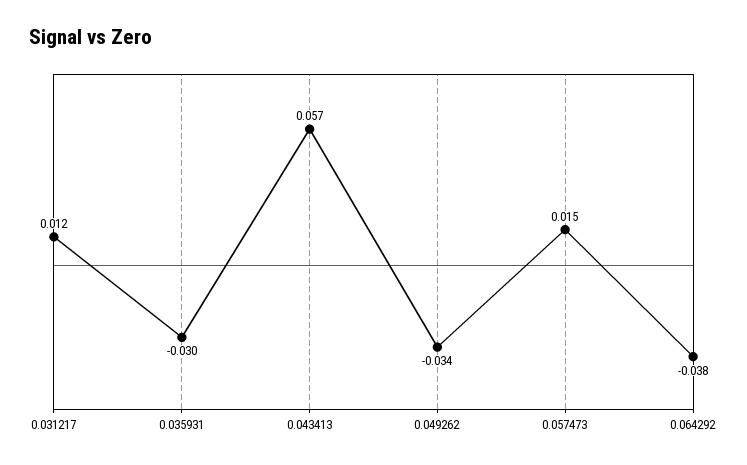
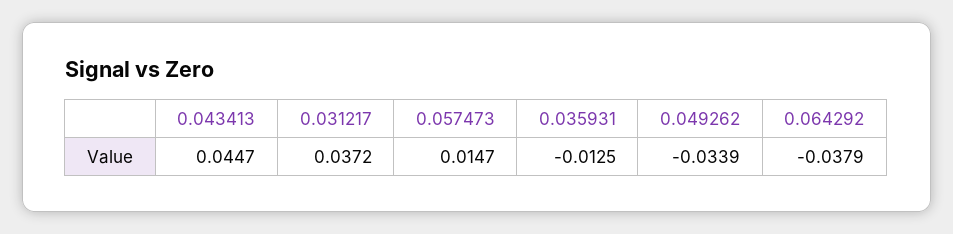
0.031217: 0.012 -> 0.0372
0.035931: -0.03 -> -0.0125
0.043413: 0.057 -> 0.0447

